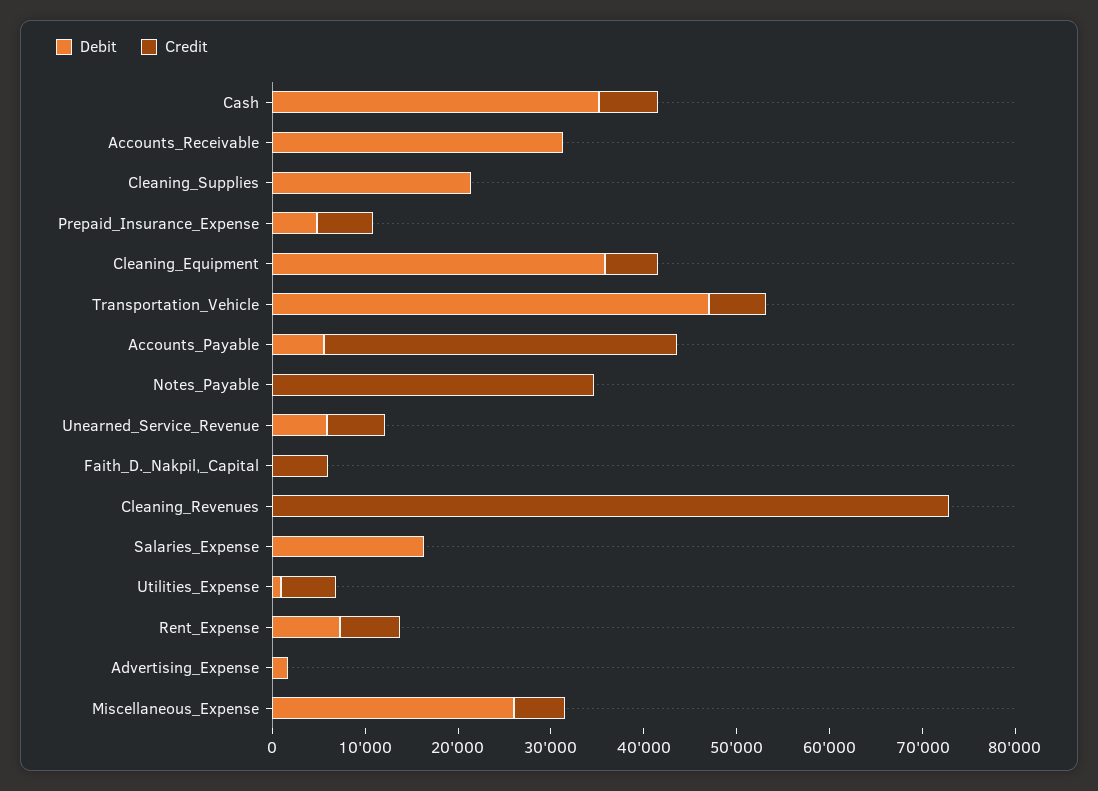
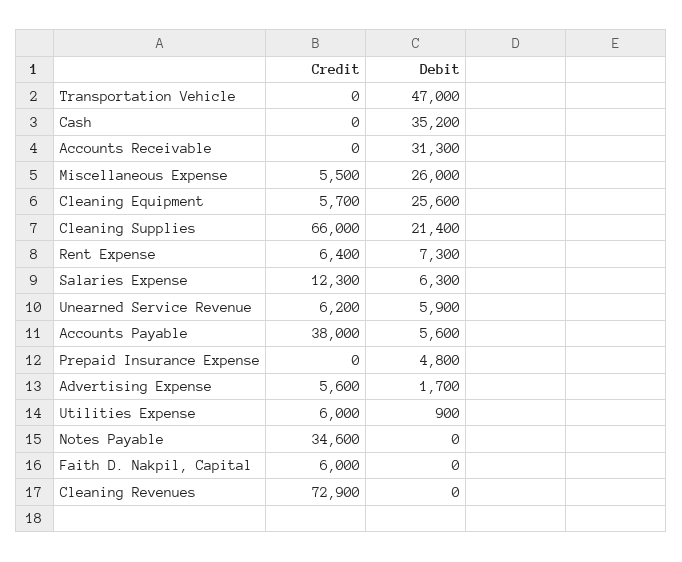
Credit, Cash: 6000 -> 0
Credit, Cleaning_Supplies: 0 -> 66000
Credit, Prepaid_Insurance_Expense: 6000 -> 0
Debit, Cleaning_Equipment: 36000 -> 25600
Credit, Transportation_Vehicle: 6000 -> 0
Debit, Salaries_Expense: 16000 -> 6300
Credit, Salaries_Expense: 0 -> 12300
Credit, Advertising_Expense: 0 -> 5600

